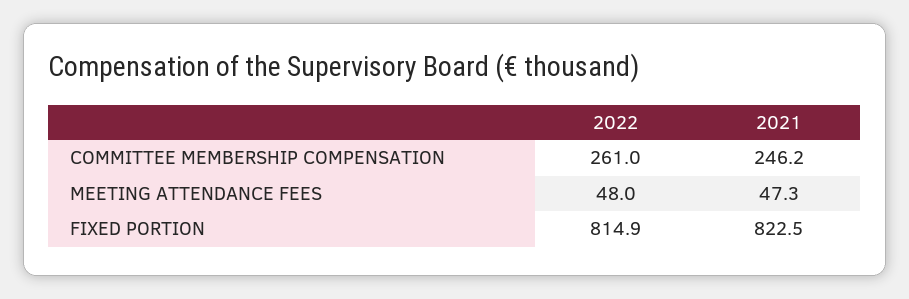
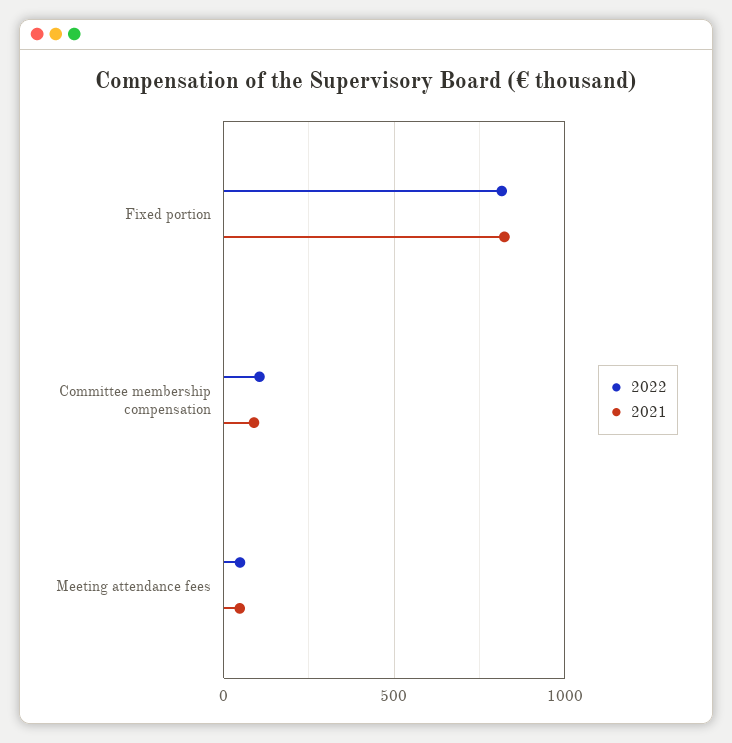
2022, COMMITTEE MEMBERSHIP COMPENSATION: 261 -> 100
2021, COMMITTEE MEMBERSHIP COMPENSATION: 246.2 -> 100

